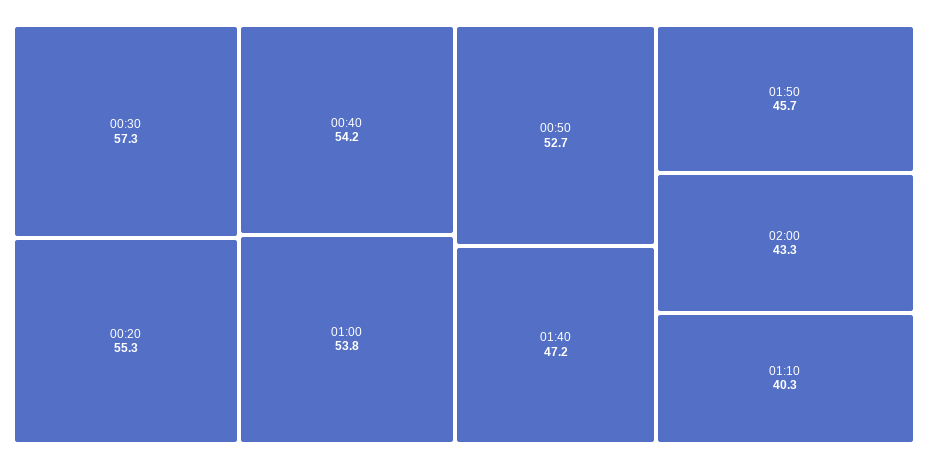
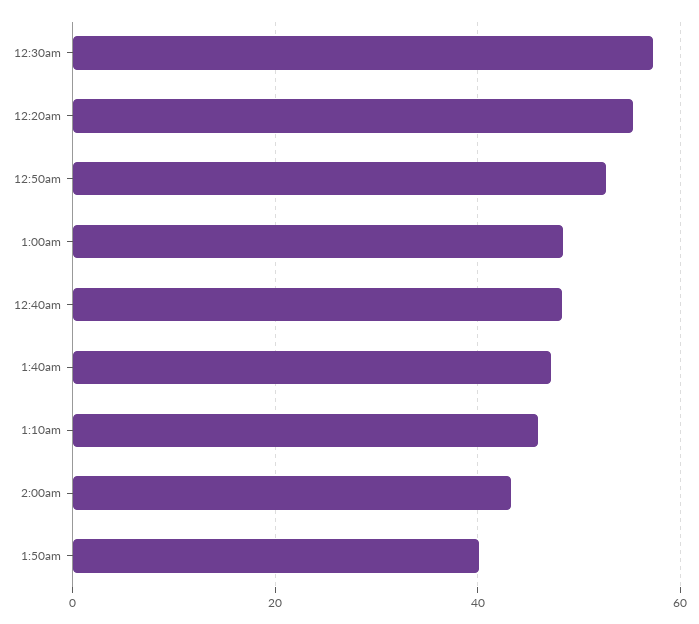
00:40: 54.2 -> 48
01:00: 53.8 -> 48
01:50: 45.7 -> 40
01:10: 40.3 -> 46

